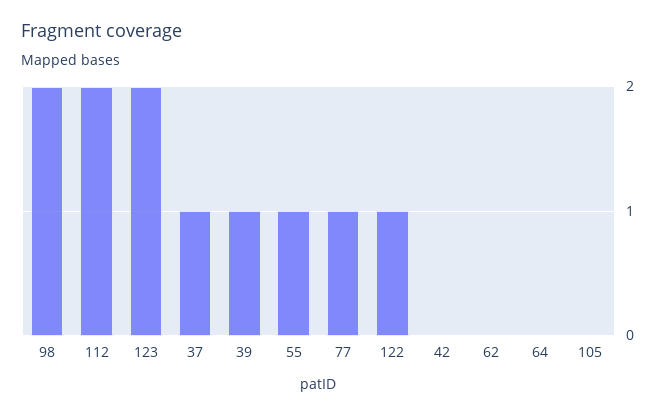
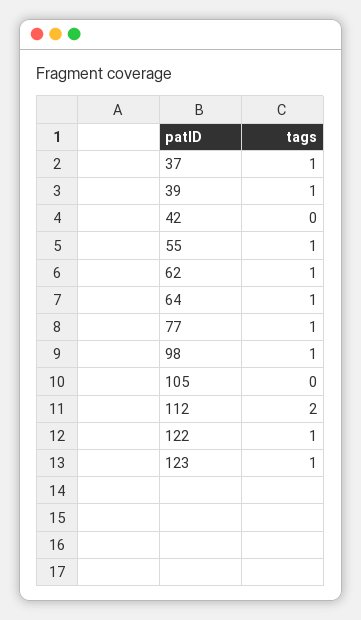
98: 2 -> 1
123: 2 -> 1
62: 0 -> 1
64: 0 -> 1

